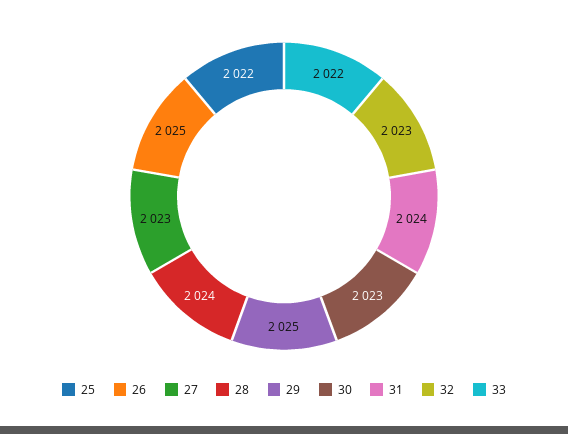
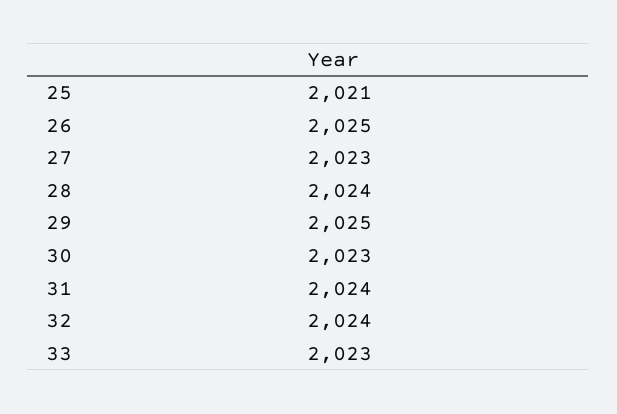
25: 2022 -> 2021
32: 2023 -> 2024
33: 2022 -> 2023

